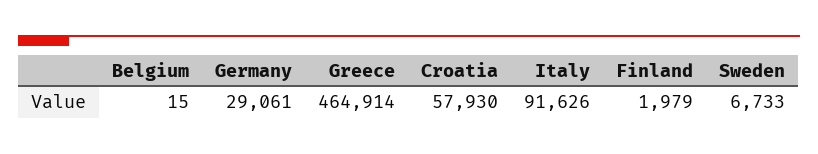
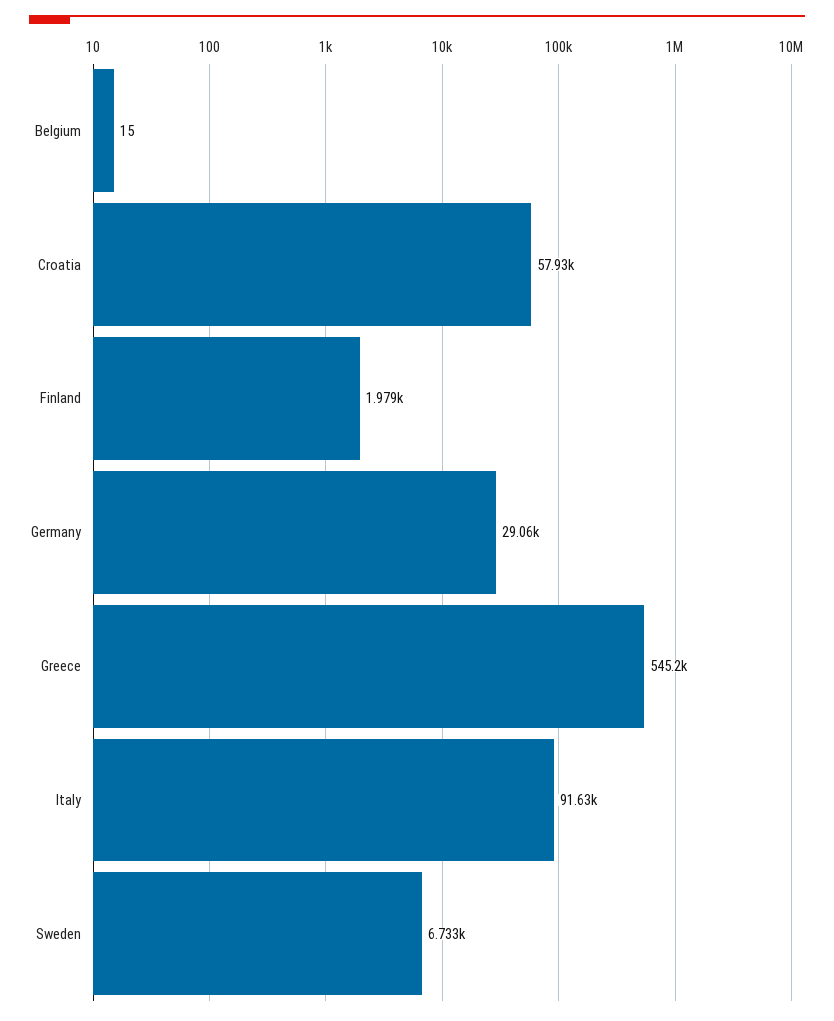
Greece: 464914 -> 545200

